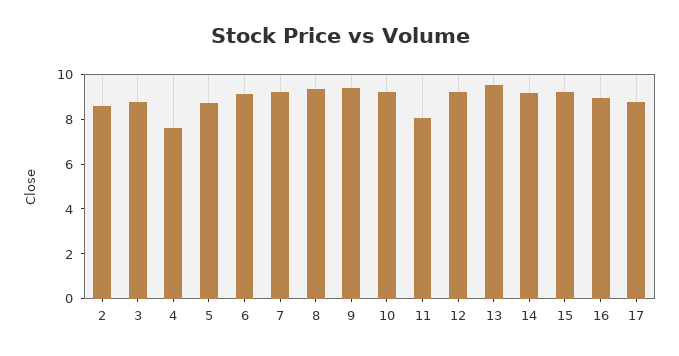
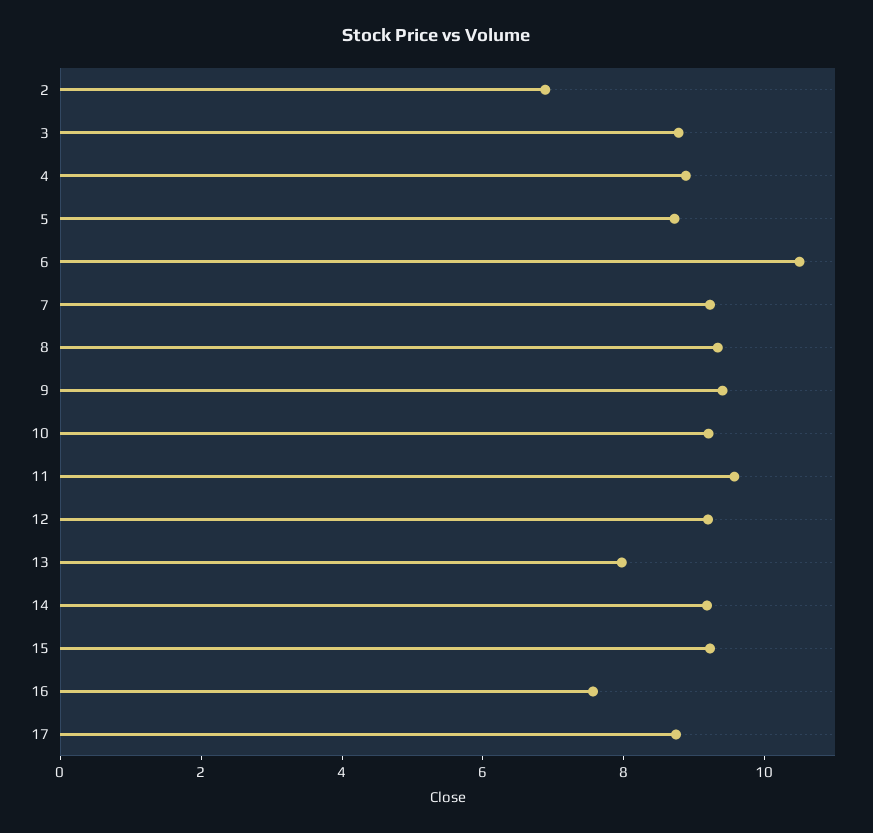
2: 8.5 -> 7
4: 7.5 -> 9
6: 9 -> 10.5
11: 8 -> 9.5
13: 9.5 -> 8
16: 9 -> 7.5

